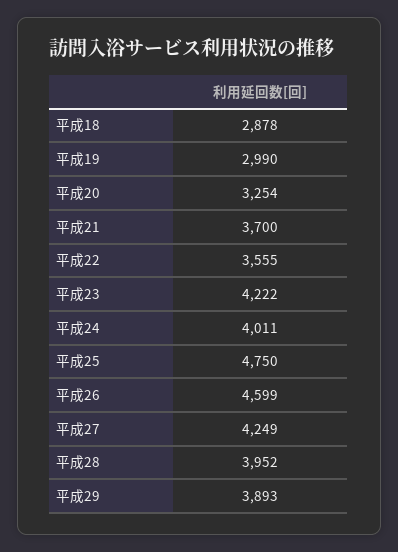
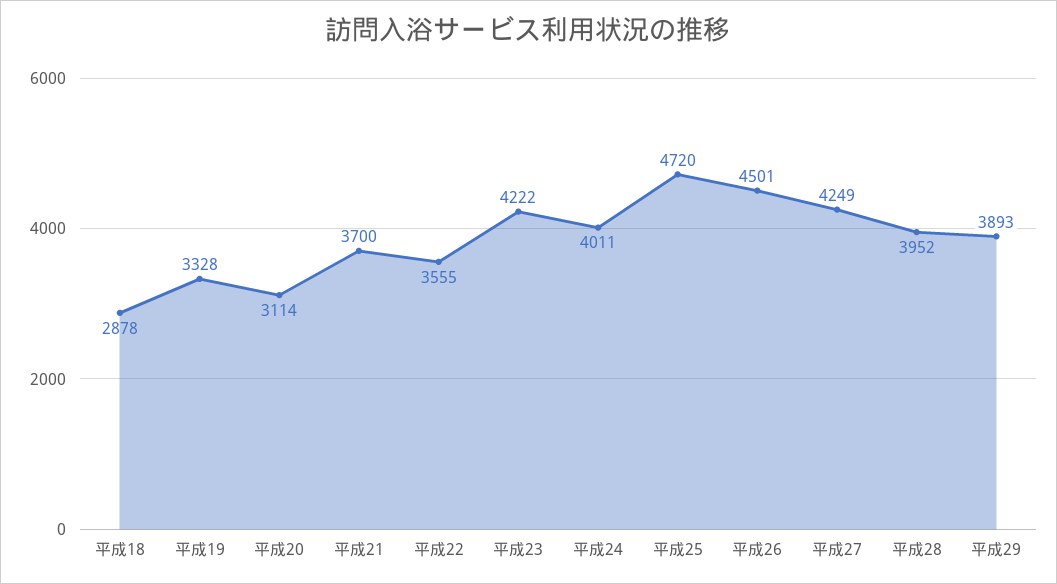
平成19: 2990 -> 3328
平成20: 3254 -> 3114
平成25: 4750 -> 4720
平成26: 4599 -> 4501

